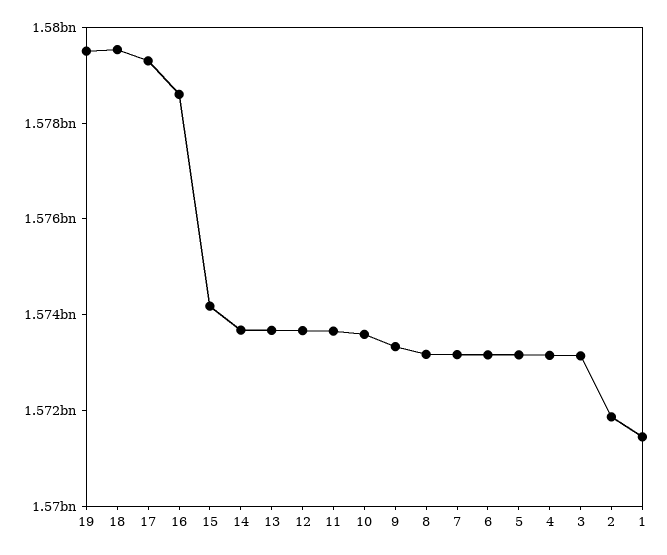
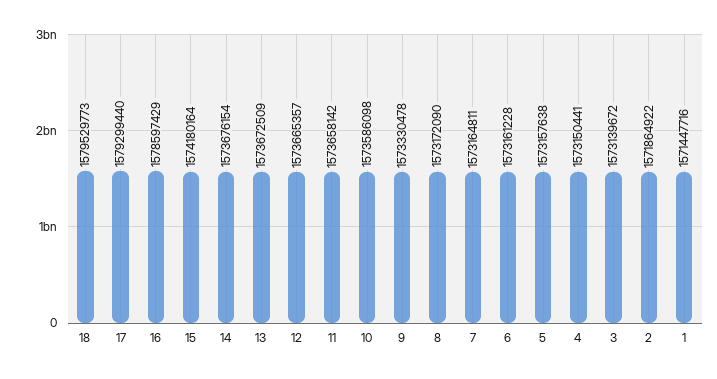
19: 1579500000 -> none

